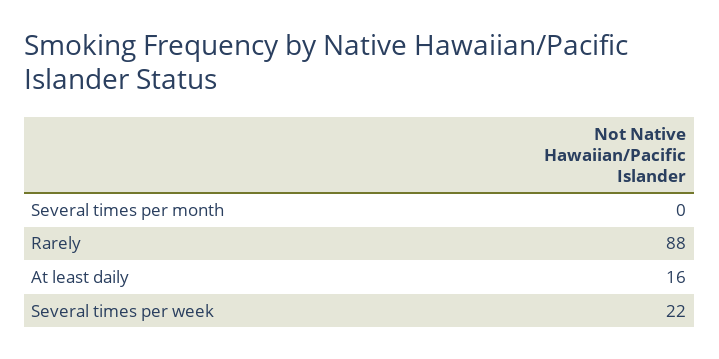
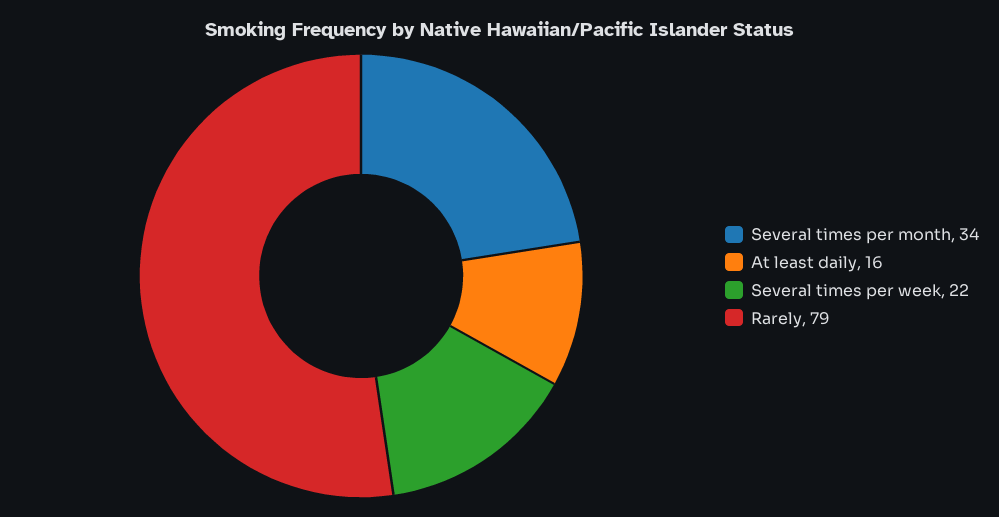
Several times per month: 0 -> 34
Rarely: 88 -> 79

